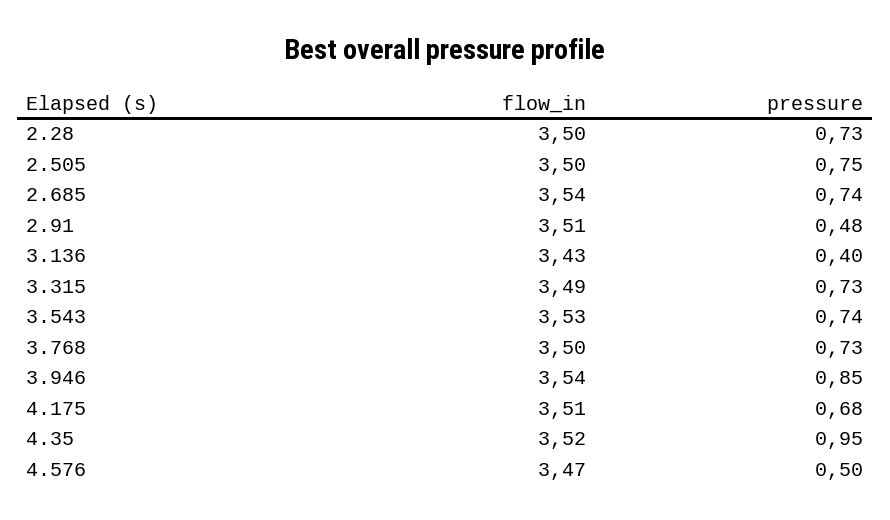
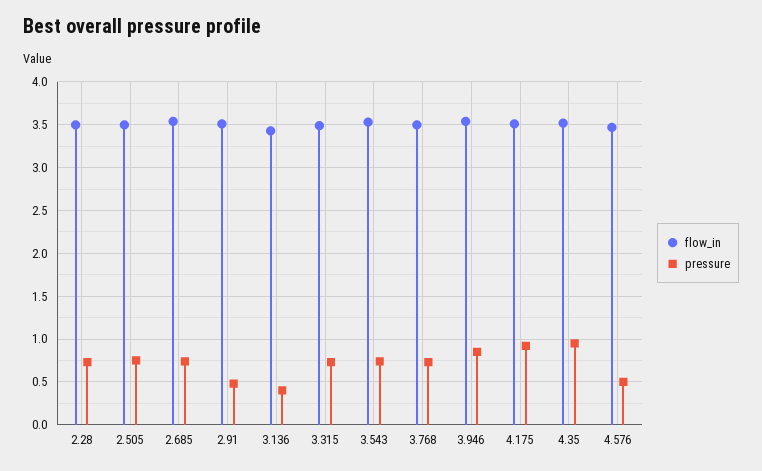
pressure, 4.175: 0.68 -> 0.9

